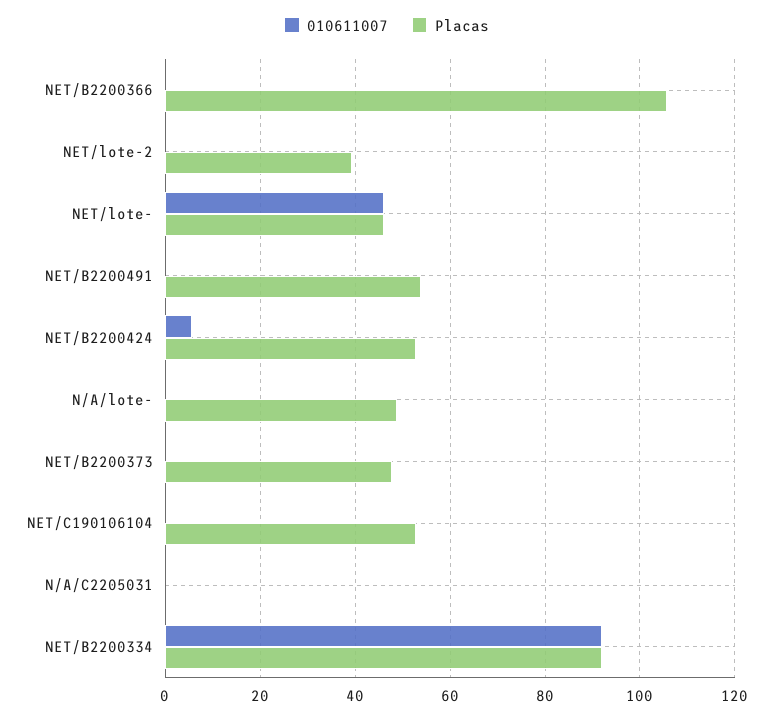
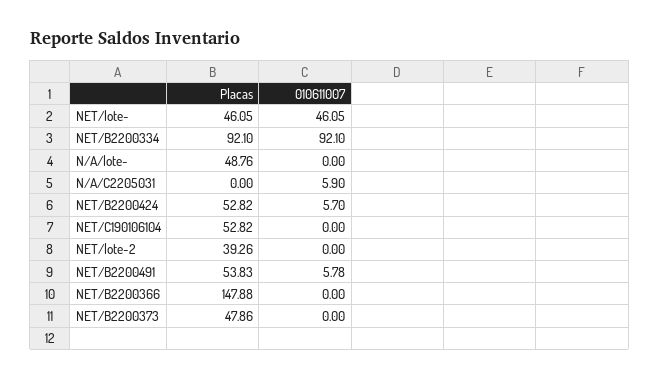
Placas, NET/B2200366: 106 -> 147.88
010611007, NET/B2200491: 0 -> 5.78
010611007, N/A/C2205031: 0 -> 5.9

